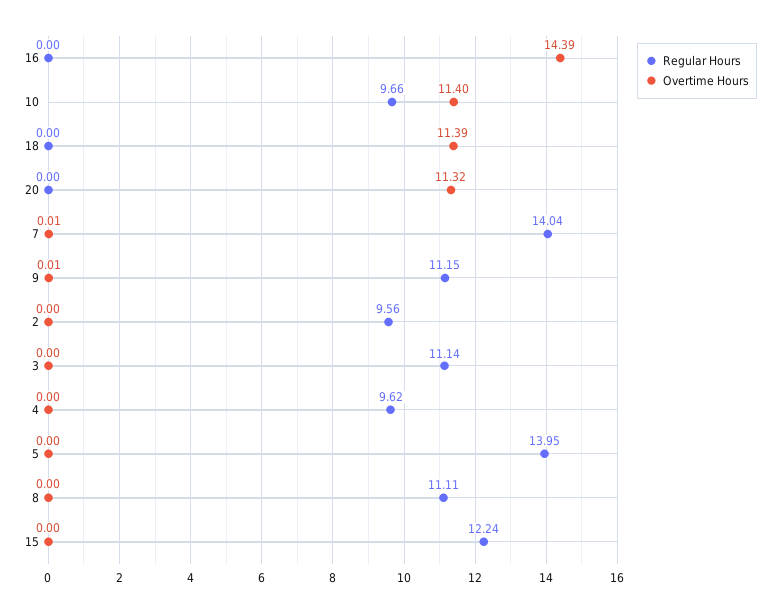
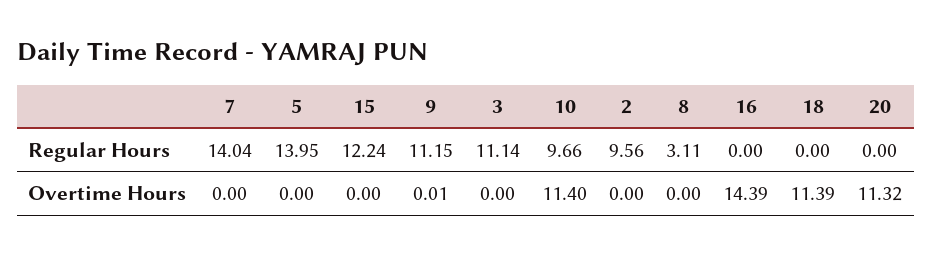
Overtime Hours, 7: 0.01 -> 0
Regular Hours, 4: 9.62 -> none
Overtime Hours, 4: 0 -> none
Regular Hours, 8: 11.11 -> 3.11

